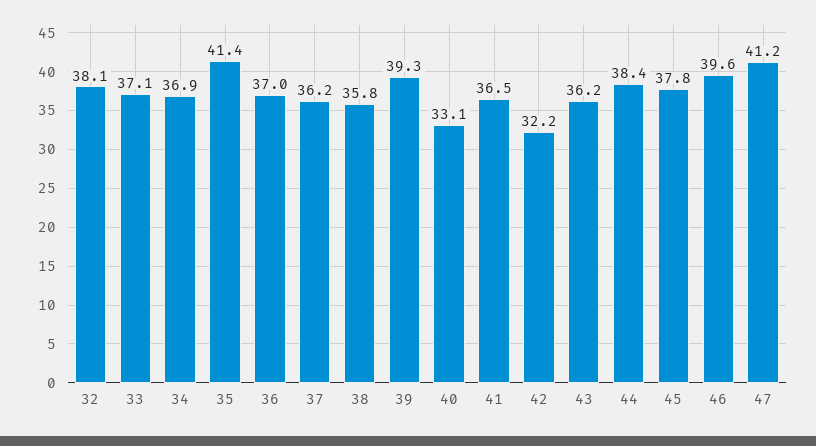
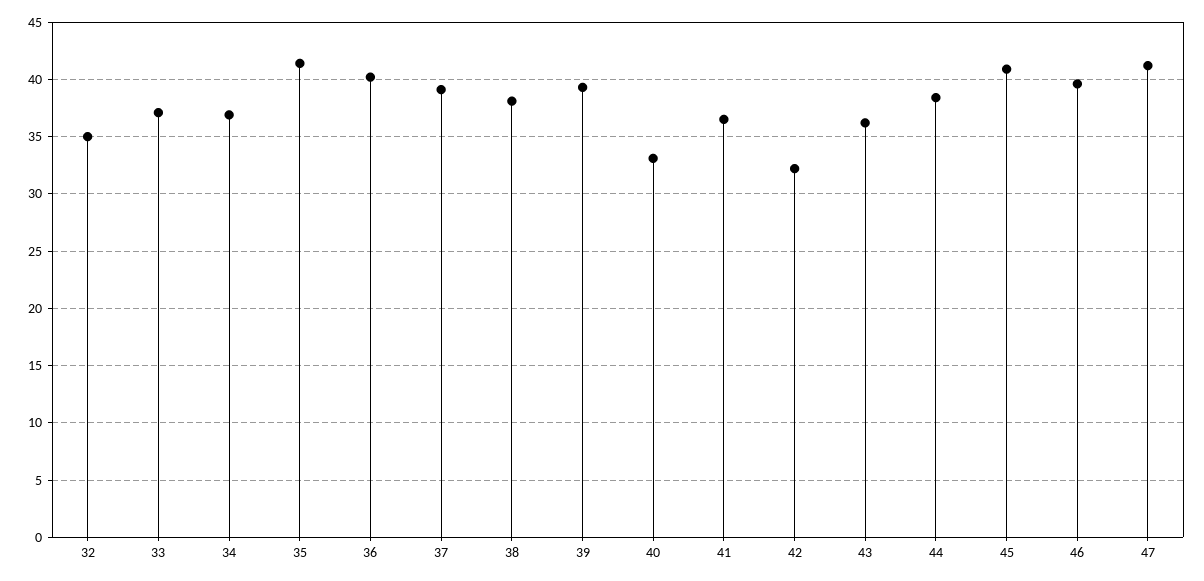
32: 38.1 -> 35
36: 37 -> 40
37: 36.2 -> 39
38: 35.8 -> 38
45: 37.8 -> 41

